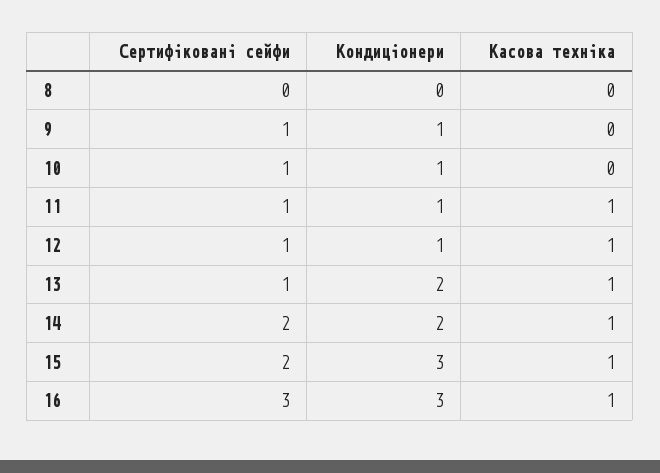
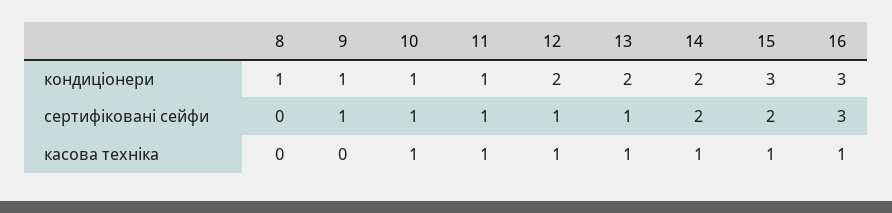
Кондиціонери, 8: 0 -> 1
Касова техніка, 10: 0 -> 1
Кондиціонери, 12: 1 -> 2

